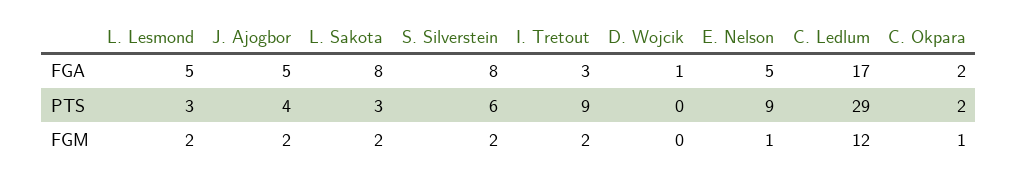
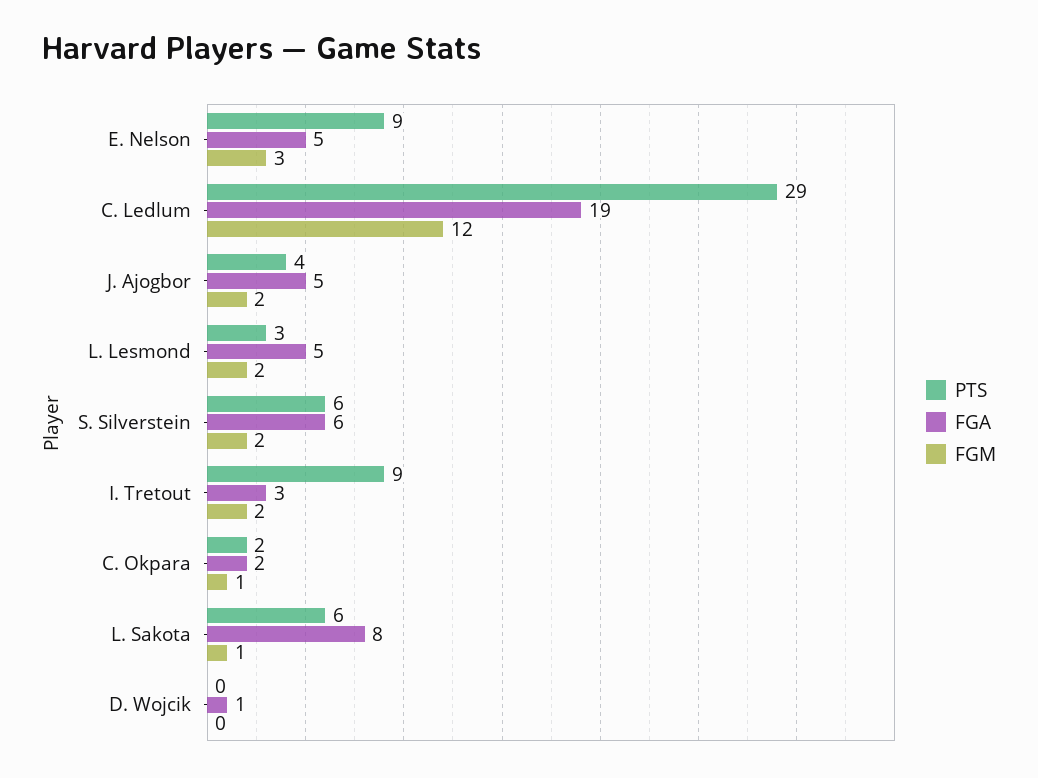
FGA, S. Silverstein: 8 -> 6
FGA, C. Ledlum: 17 -> 19
PTS, L. Sakota: 3 -> 6
FGM, L. Sakota: 2 -> 1
FGM, E. Nelson: 1 -> 3

